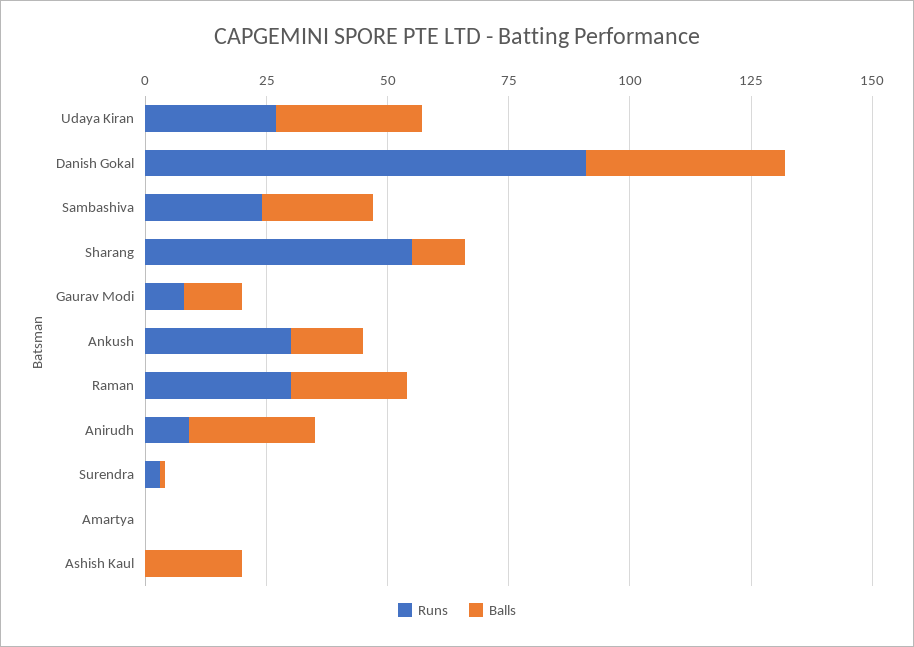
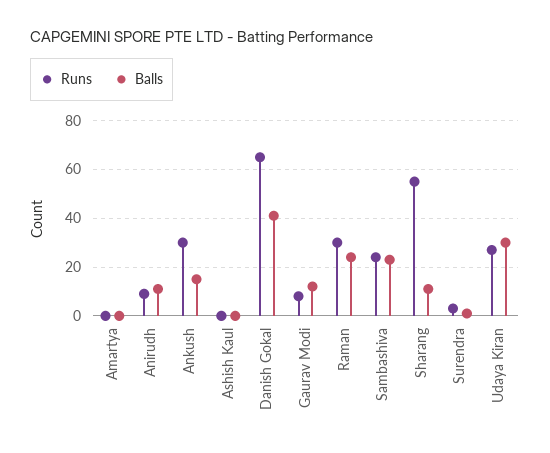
Runs, Danish Gokal: 90 -> 65
Balls, Anirudh: 25 -> 10
Balls, Ashish Kaul: 20 -> 0

